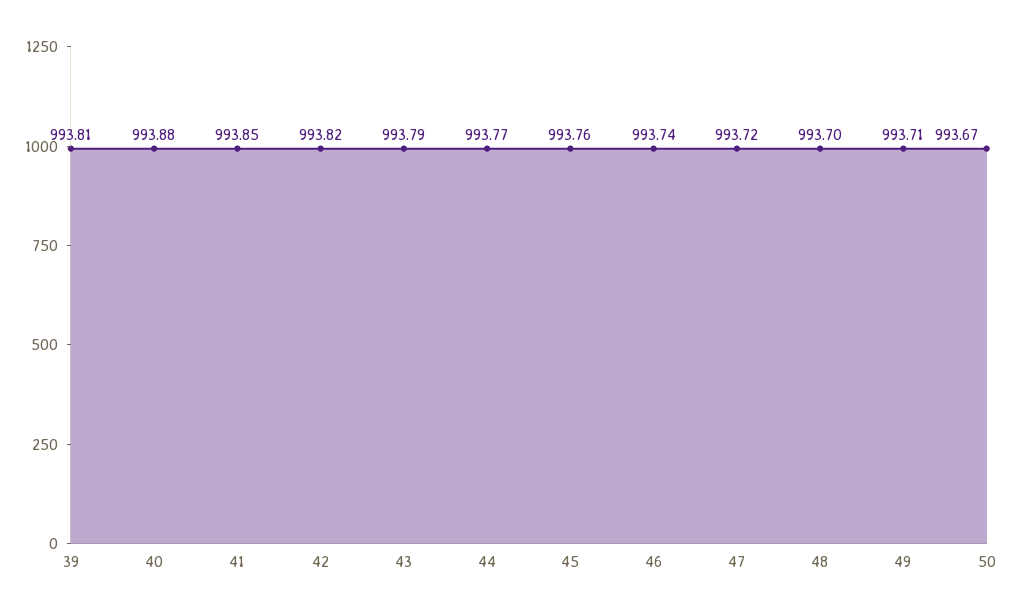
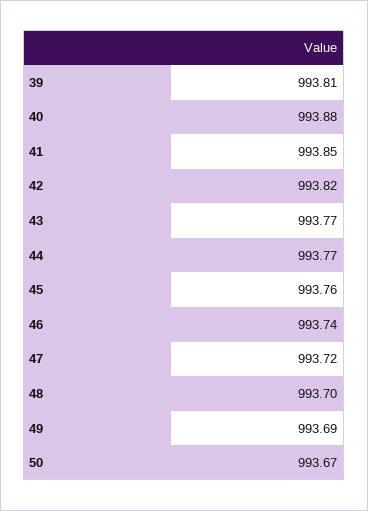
43: 993.79 -> 993.77
49: 993.71 -> 993.69

